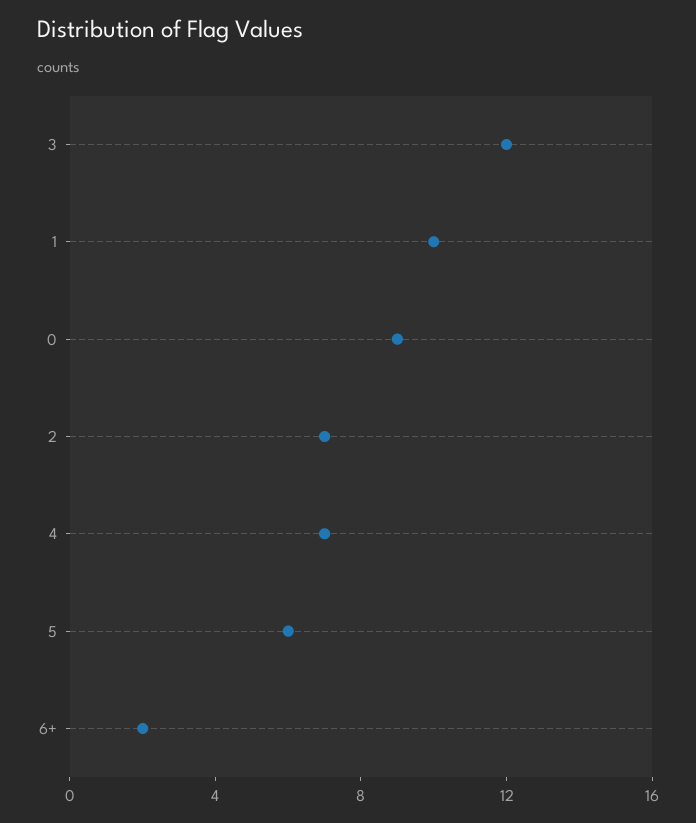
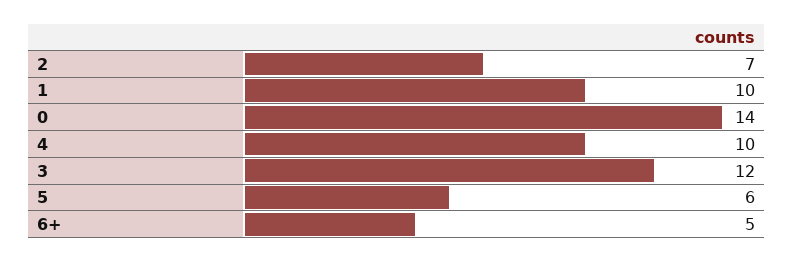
0: 9 -> 14
4: 7 -> 10
6+: 2 -> 5

